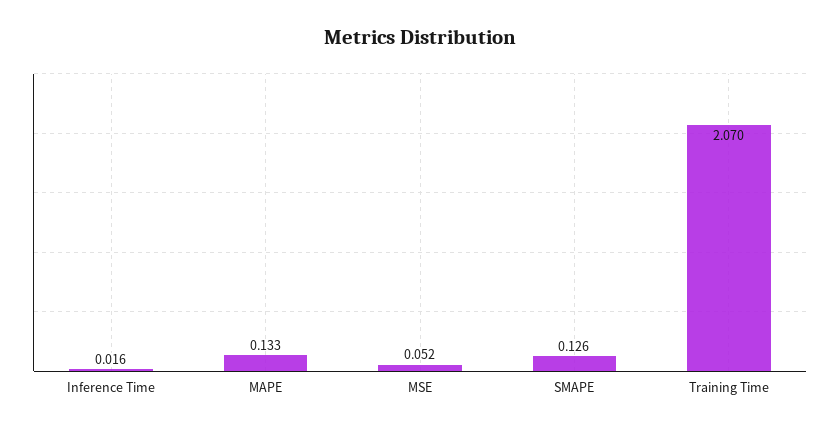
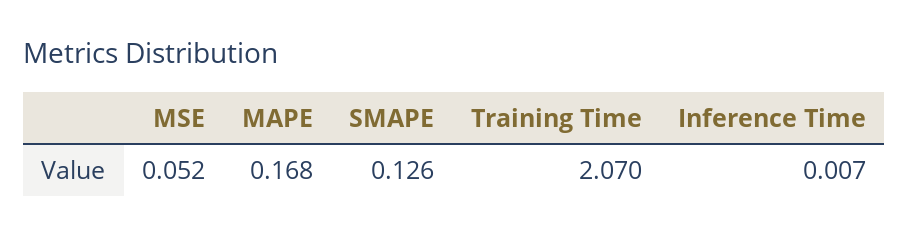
Inference Time: 0.016 -> 0.007
MAPE: 0.133 -> 0.168

